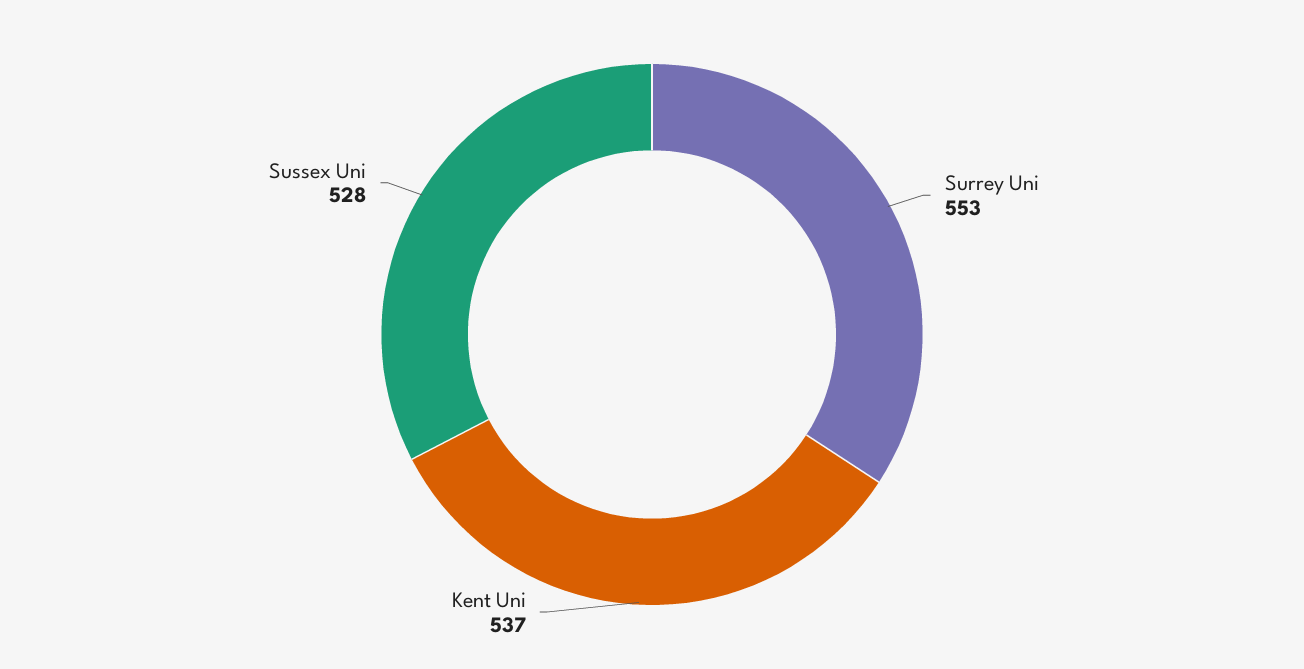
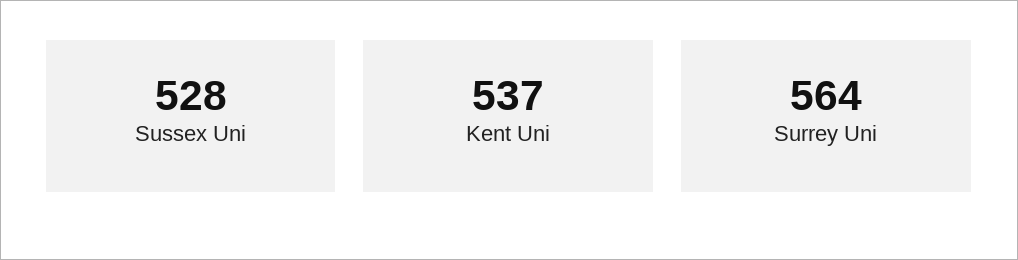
Surrey Uni: 553 -> 564

